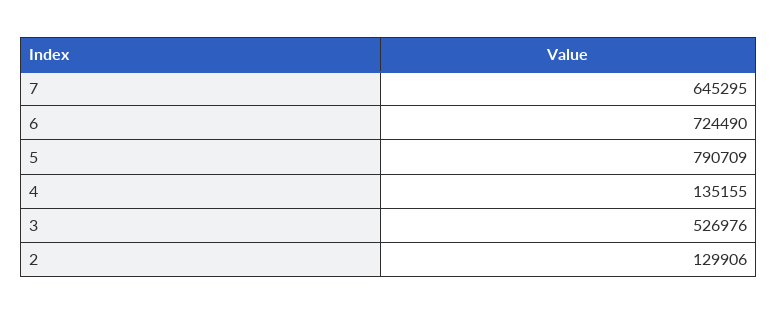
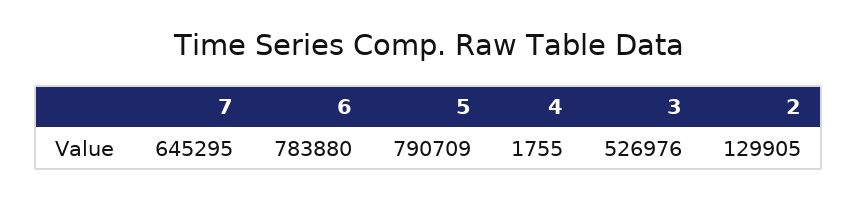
6: 724490 -> 783880
4: 135155 -> 1755
2: 129906 -> 129905

